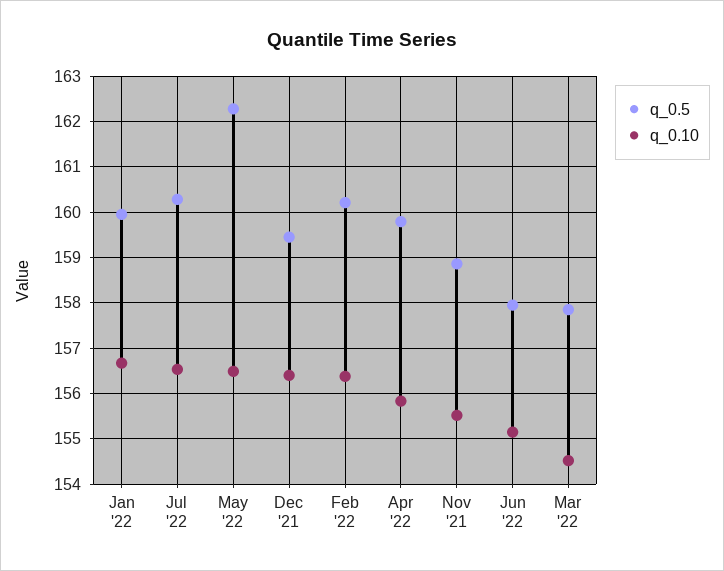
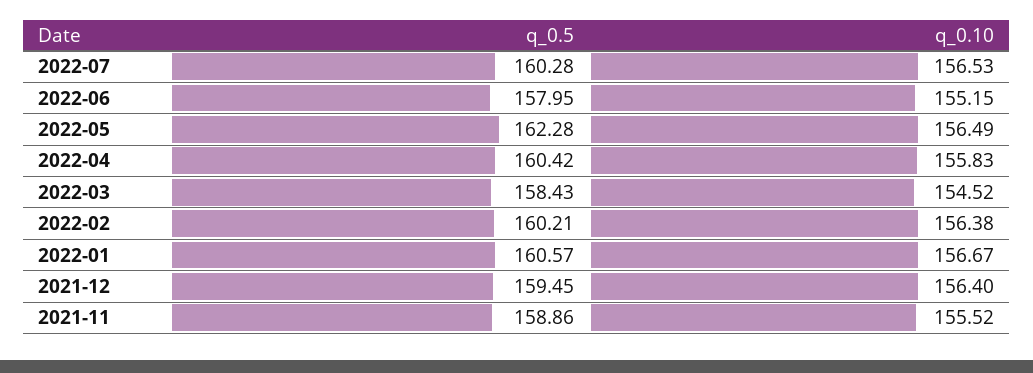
q_0.5, Jan '22: 160 -> 160.57
q_0.5, Apr '22: 159.8 -> 160.42
q_0.5, Mar '22: 157.8 -> 158.43

